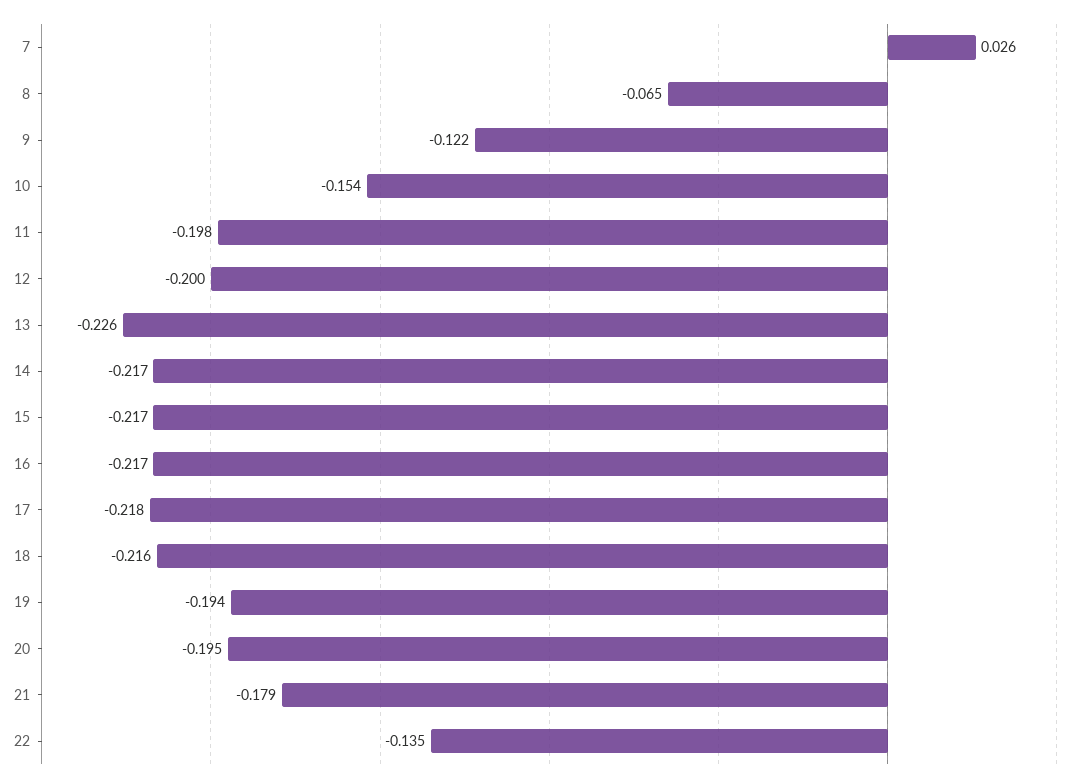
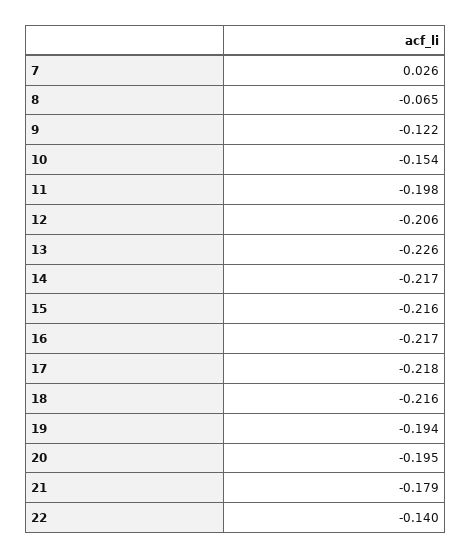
12: -0.2 -> -0.206
15: -0.217 -> -0.216
22: -0.135 -> -0.14

